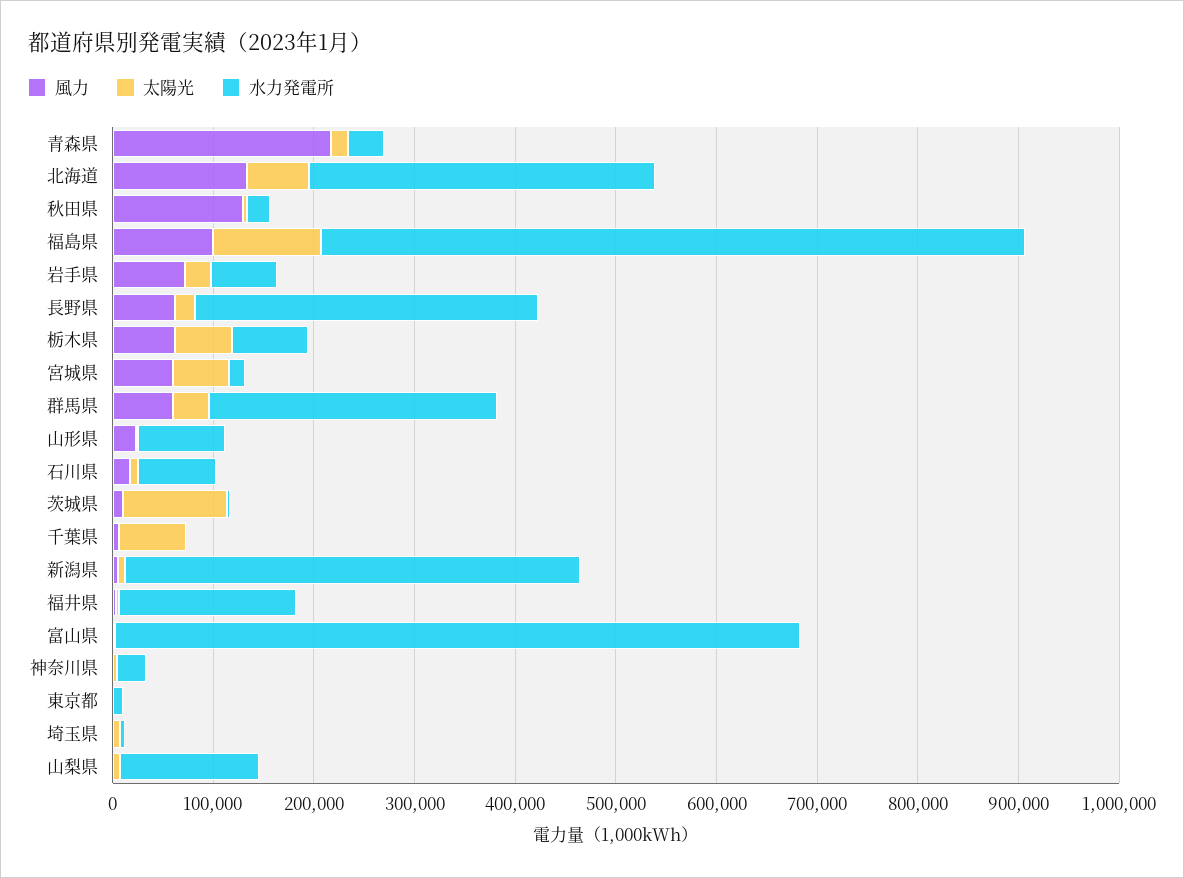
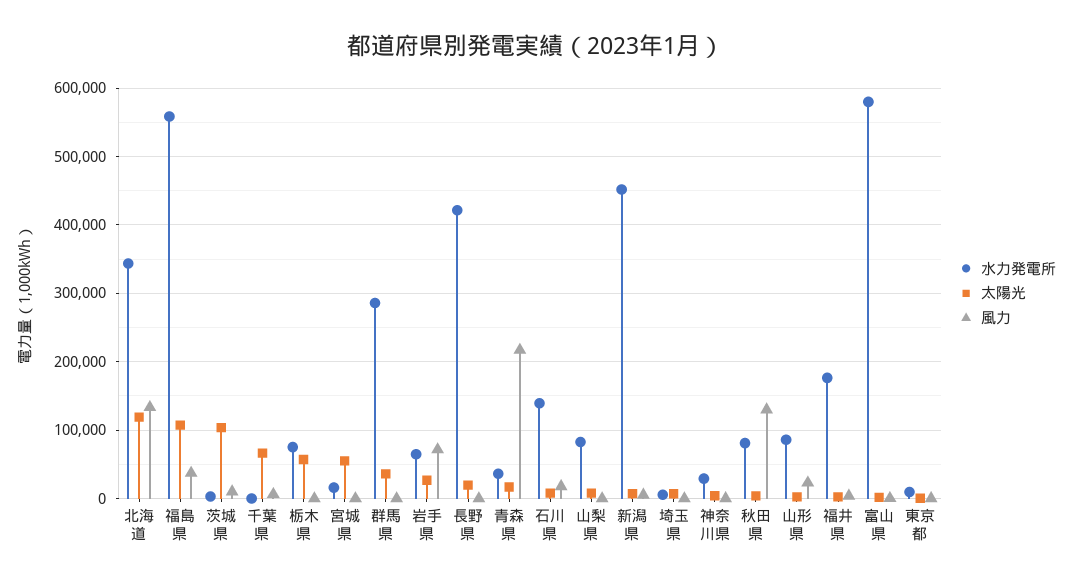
太陽光, 北海道: 60000 -> 120000
水力発電所, 秋田県: 20000 -> 80000
風力, 福島県: 100000 -> 40000
水力発電所, 福島県: 700000 -> 560000
風力, 長野県: 60000 -> 0
水力発電所, 長野県: 340000 -> 420000
風力, 栃木県: 60000 -> 0
風力, 宮城県: 60000 -> 0
風力, 群馬県: 60000 -> 0
水力発電所, 石川県: 80000 -> 140000
水力発電所, 富山県: 680000 -> 580000
水力発電所, 山梨県: 140000 -> 80000

